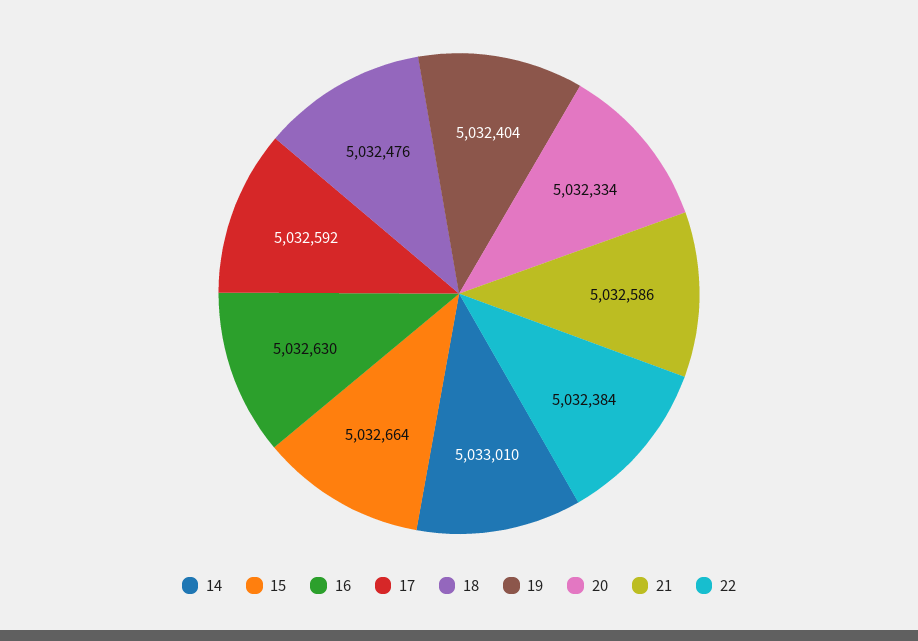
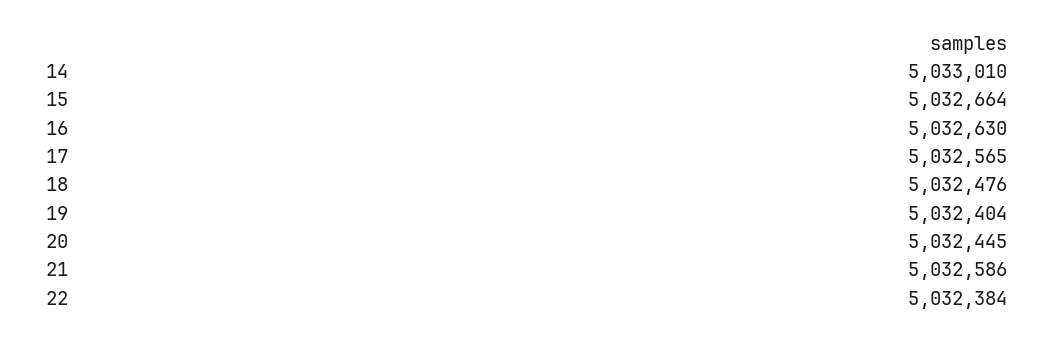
17: 5032592 -> 5032565
20: 5032334 -> 5032445

